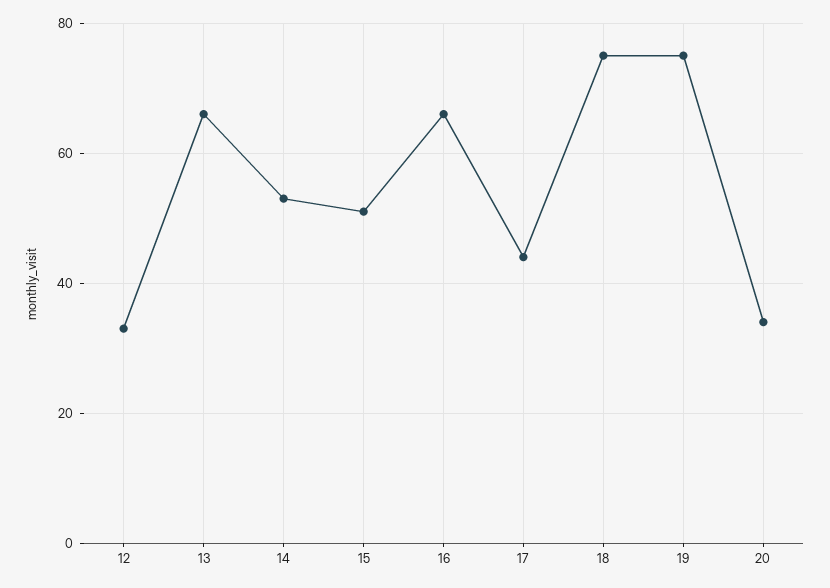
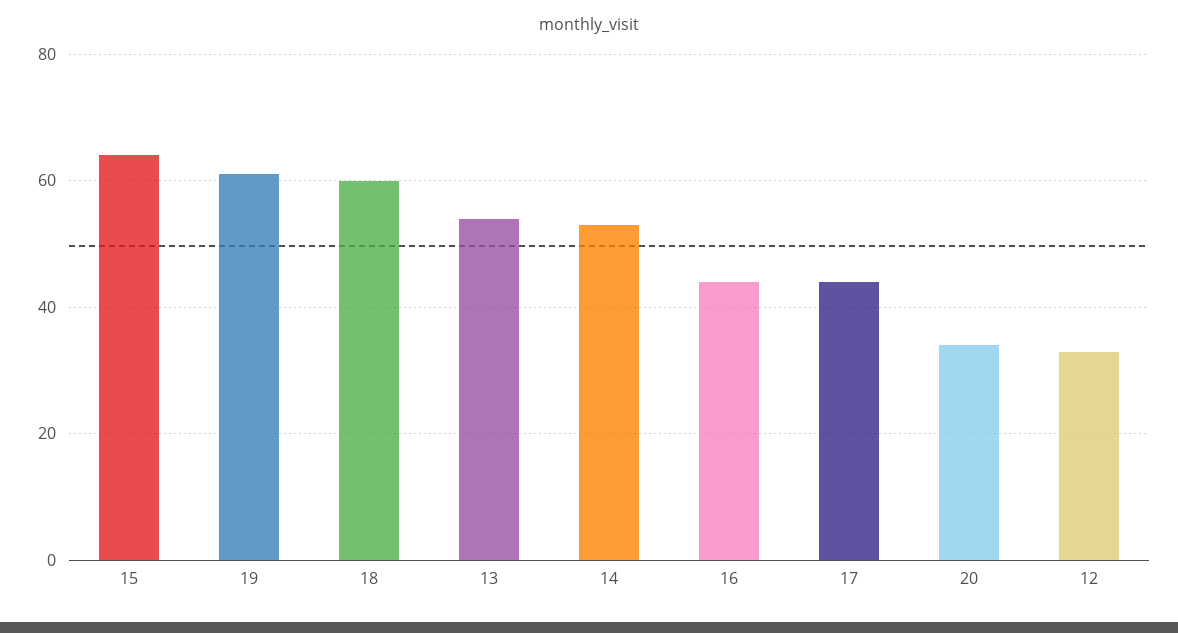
13: 65 -> 55
15: 50 -> 65
16: 65 -> 45
18: 75 -> 60
19: 75 -> 60

